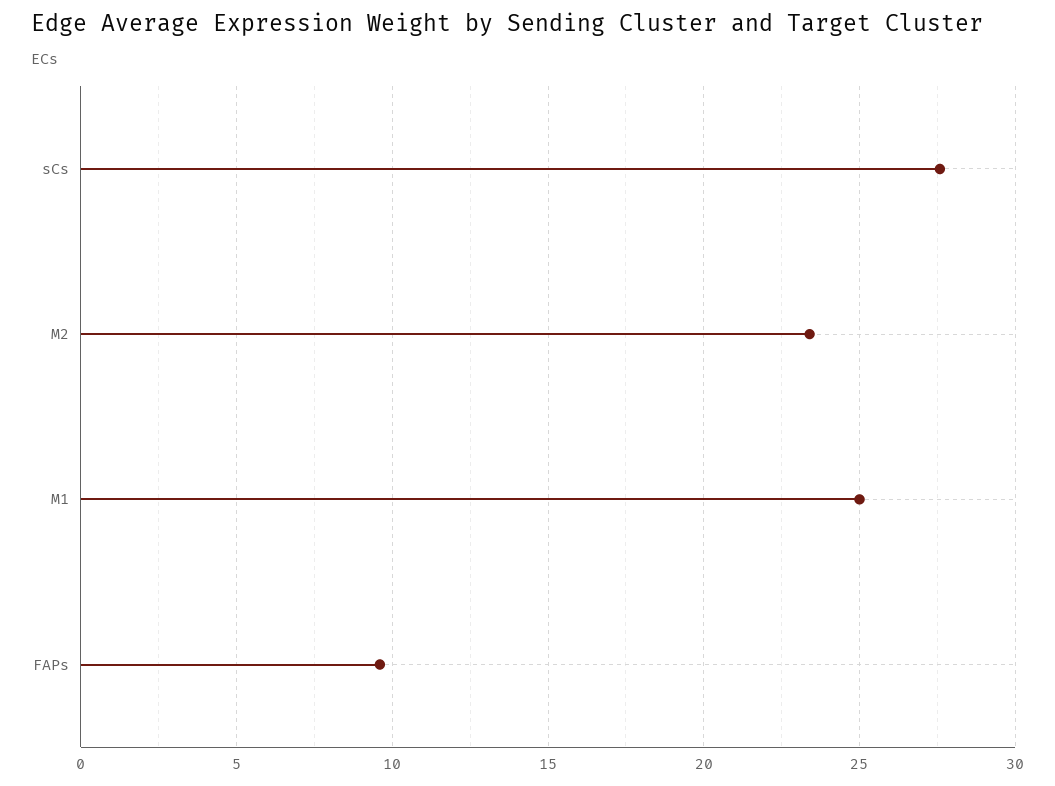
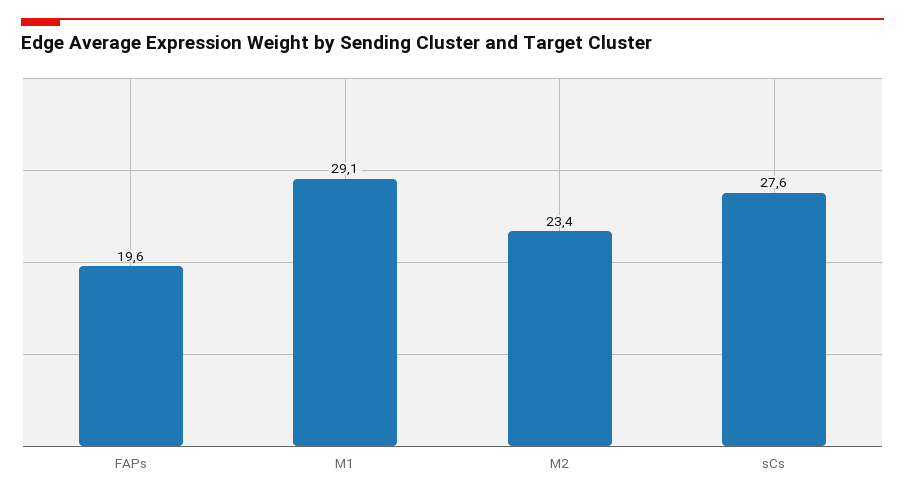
M1: 25 -> 29.1
FAPs: 9.5 -> 19.6

